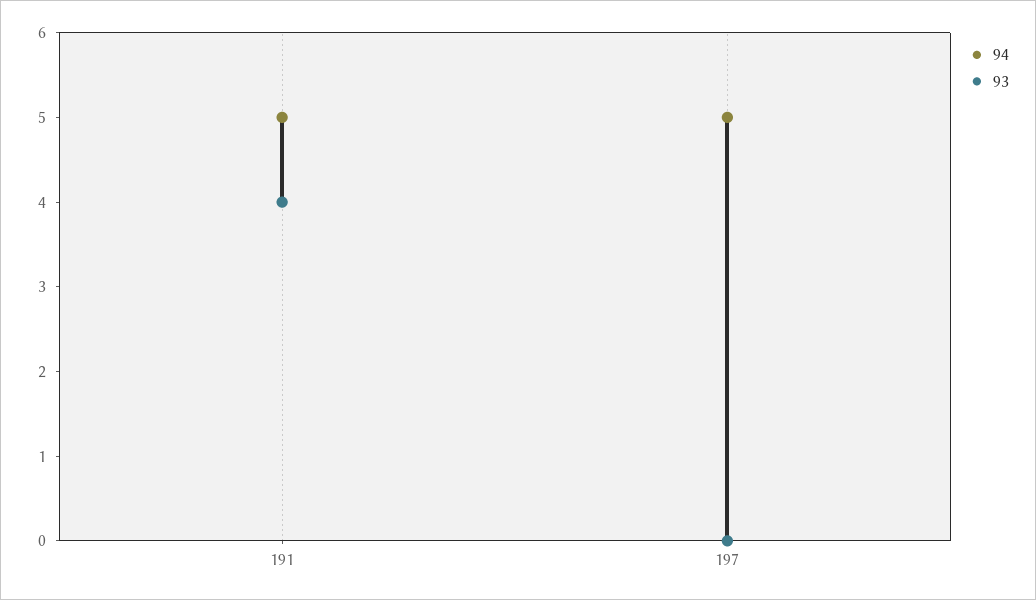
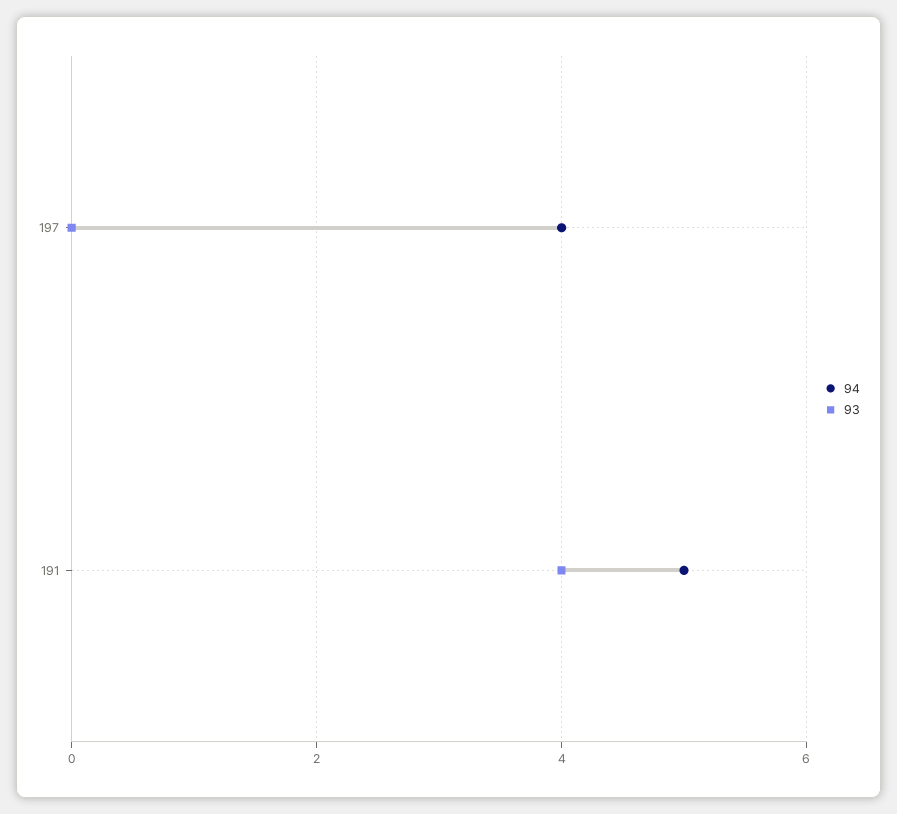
94, 197: 5 -> 4

